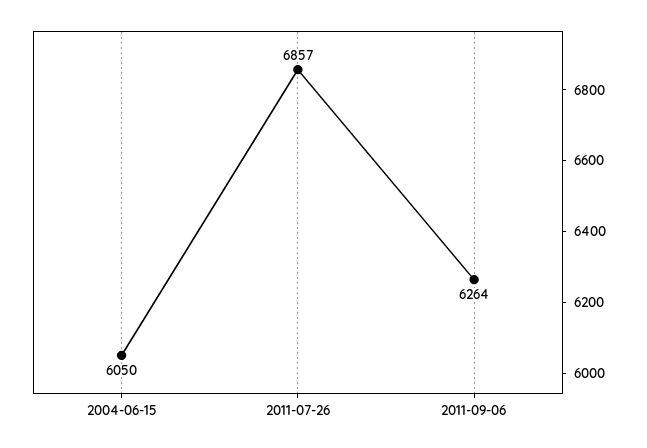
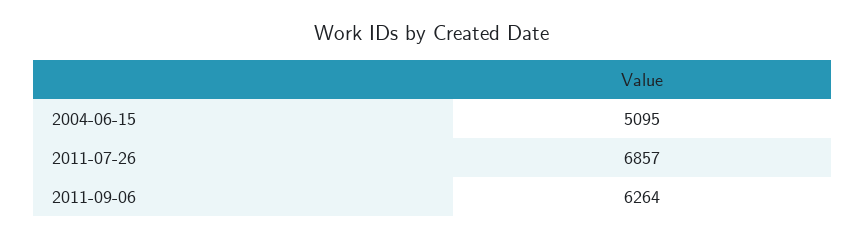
2004-06-15: 6050 -> 5095

